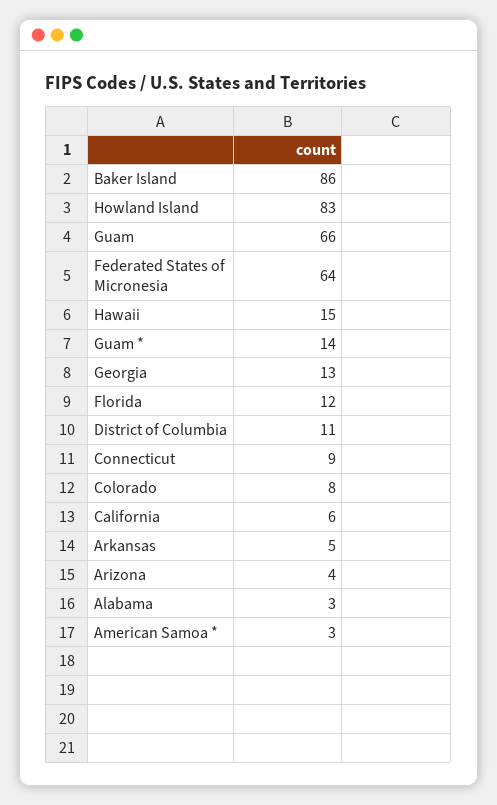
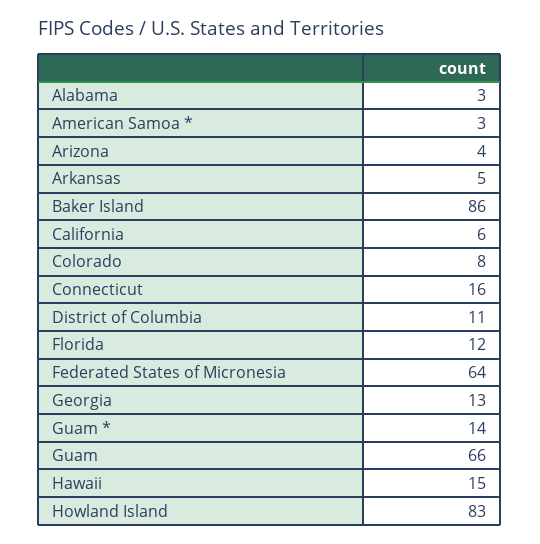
Connecticut: 9 -> 16

